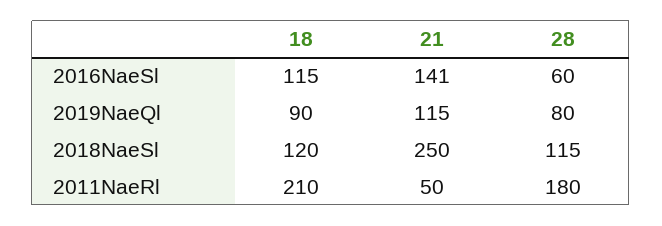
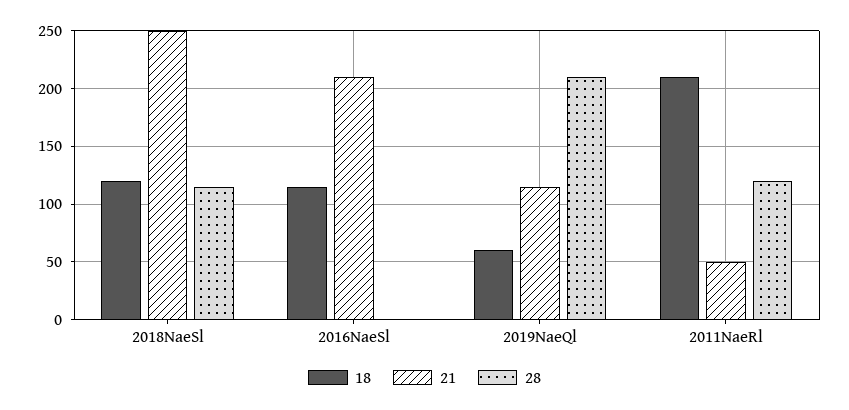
21, 2016NaeSl: 141 -> 210
28, 2016NaeSl: 60 -> 0
18, 2019NaeQl: 90 -> 60
28, 2019NaeQl: 80 -> 210
28, 2011NaeRl: 180 -> 120

